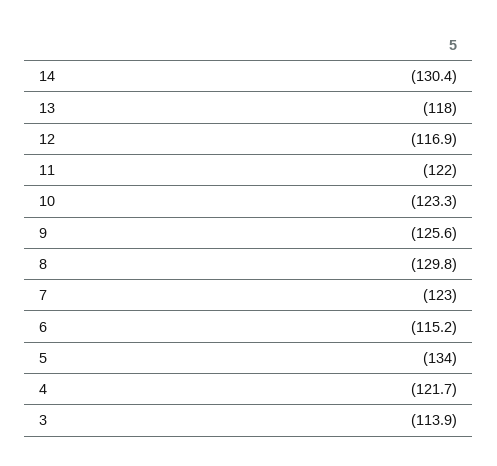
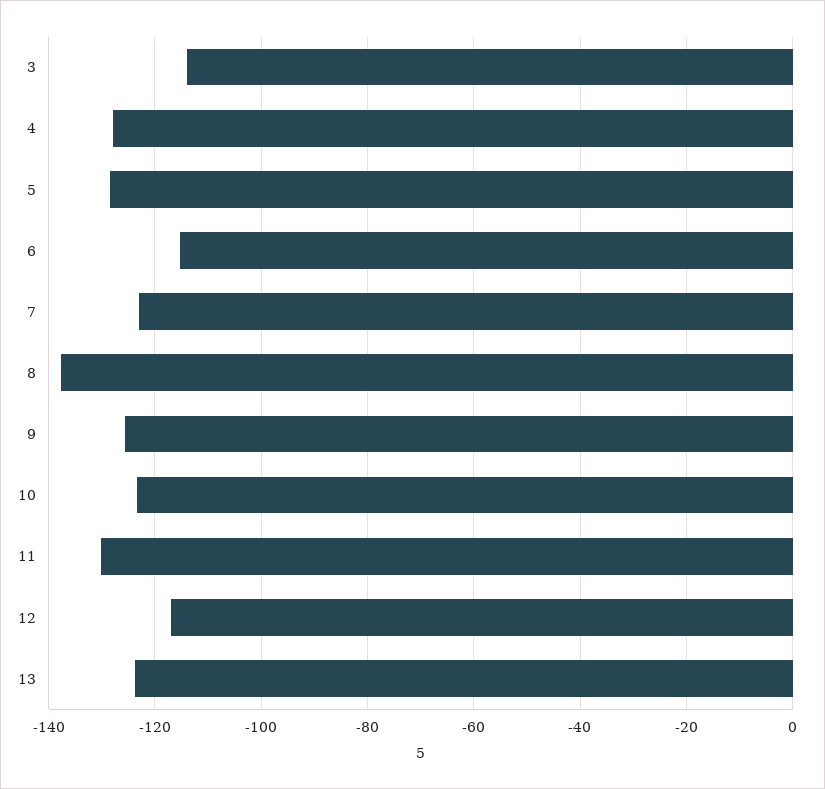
14: -130.4 -> none
13: -118 -> -124
11: -122 -> -130
8: -129.8 -> -138
5: -134 -> -128
4: -121.7 -> -128

